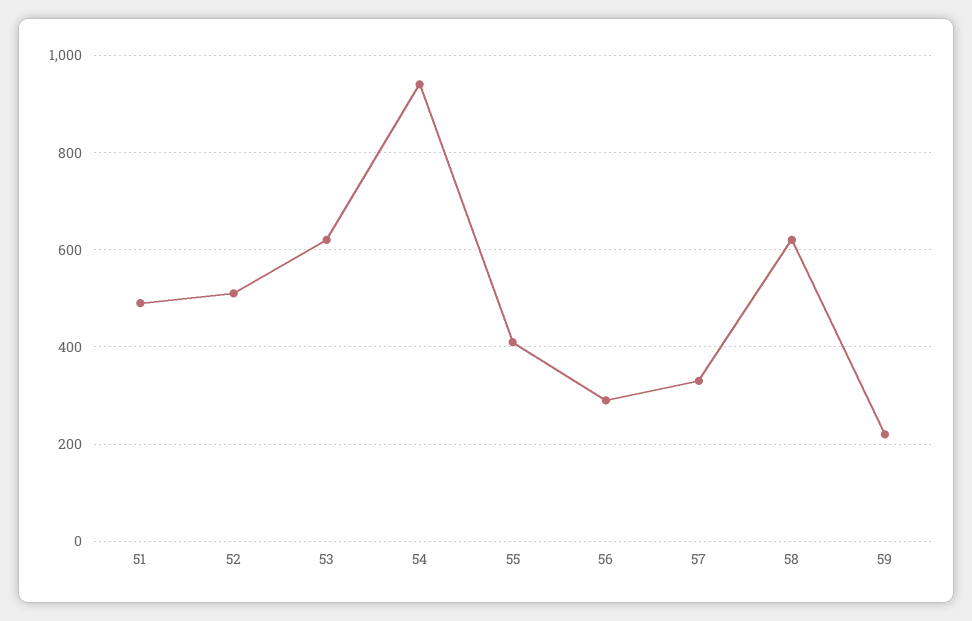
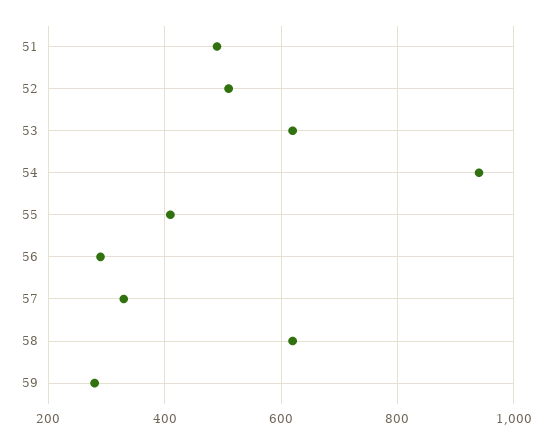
59: 220 -> 280

